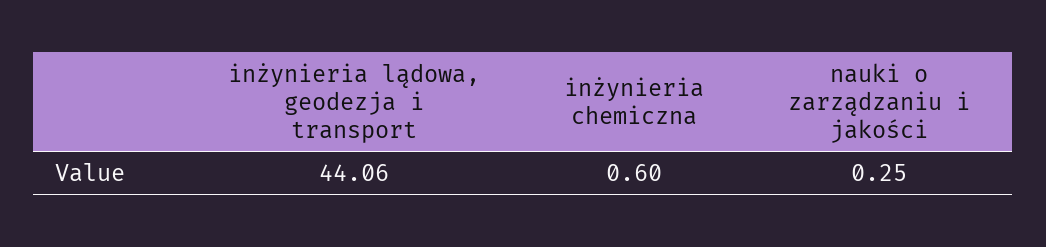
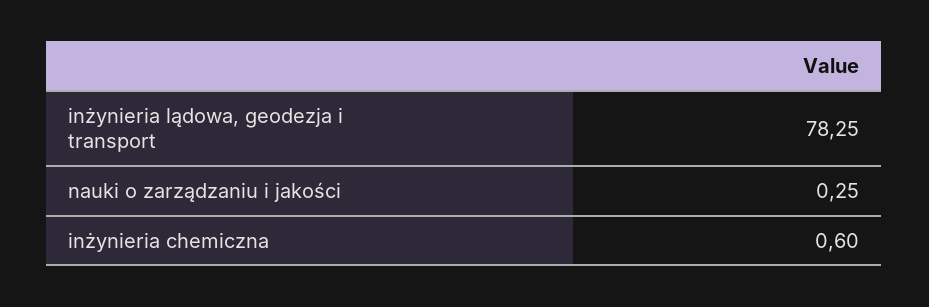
inżynieria lądowa, geodezja i transport: 44.06 -> 78.25

